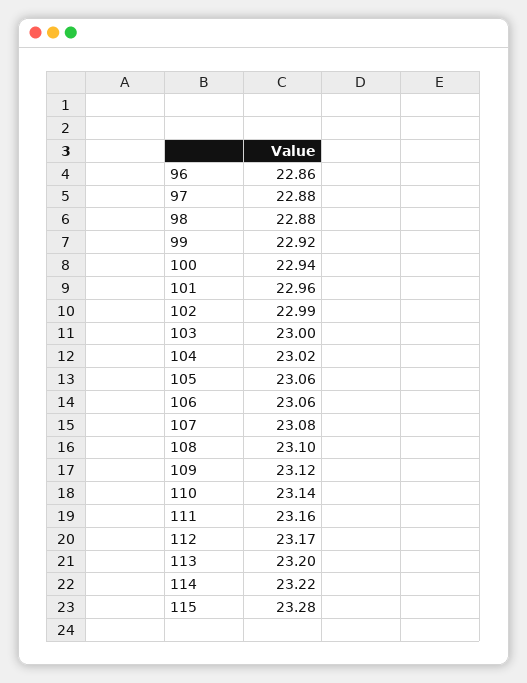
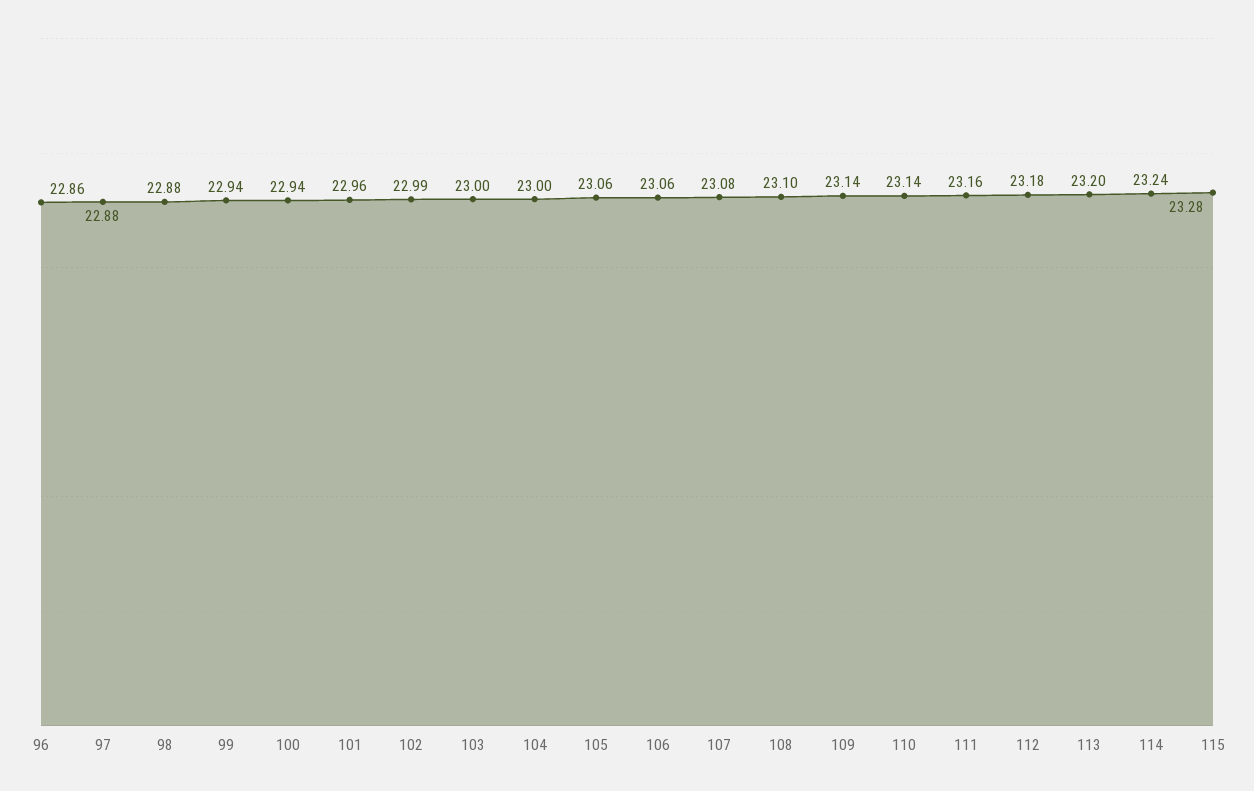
99: 22.92 -> 22.94
104: 23.02 -> 23
109: 23.12 -> 23.14
112: 23.17 -> 23.18
114: 23.22 -> 23.24

